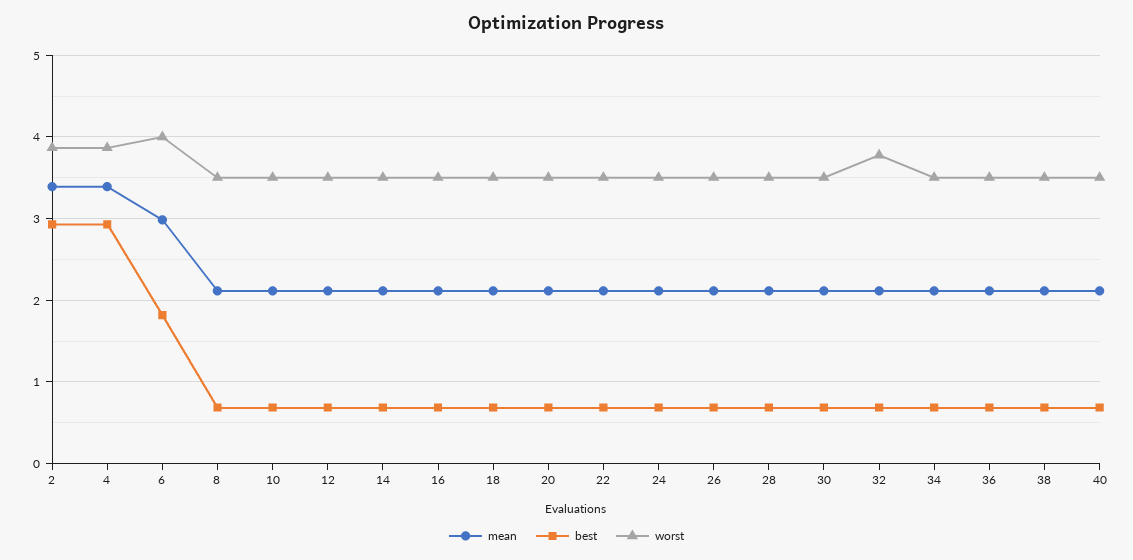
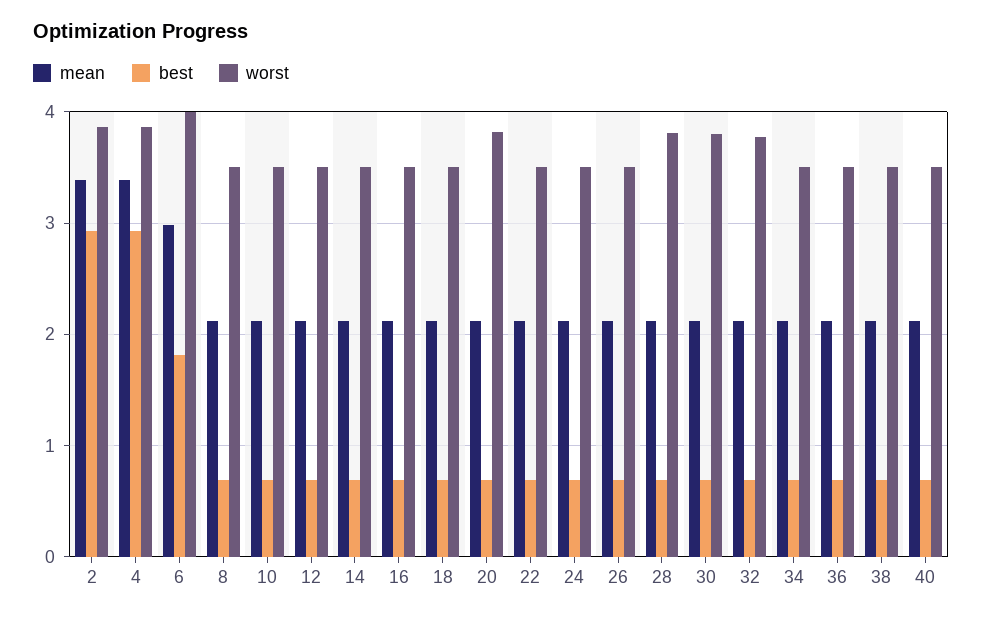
worst, 20: 3.5 -> 3.8
worst, 28: 3.5 -> 3.8
worst, 30: 3.5 -> 3.8

